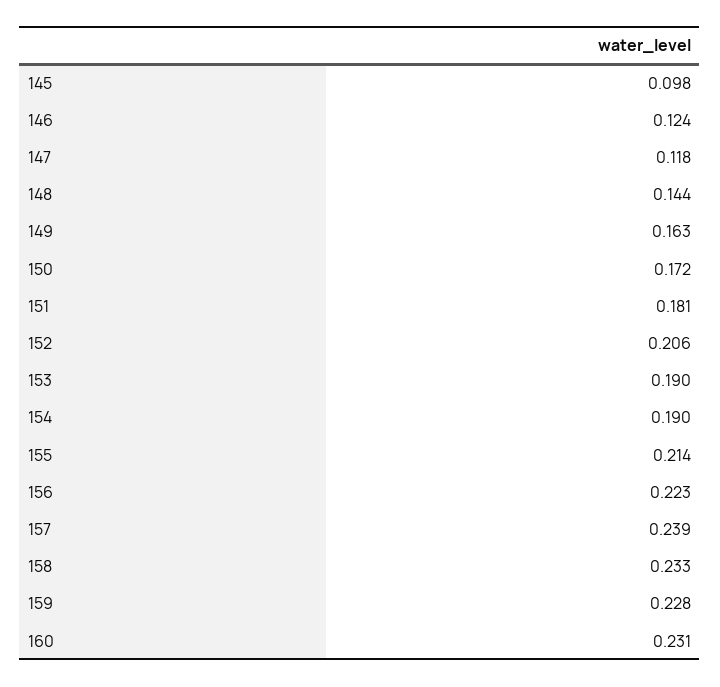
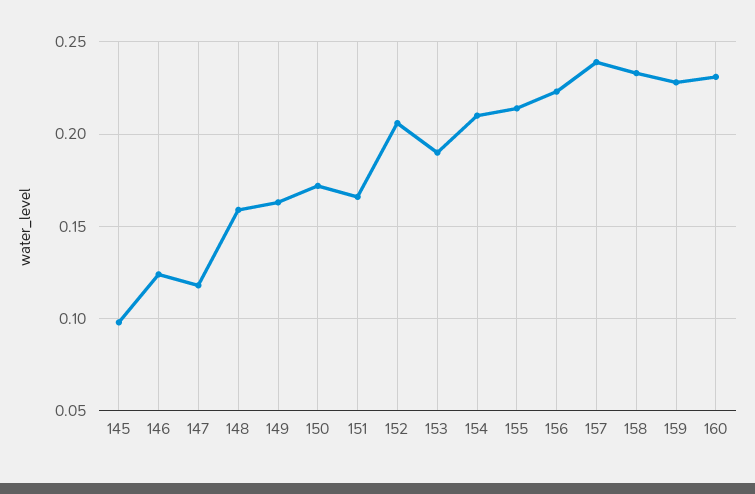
148: 0.144 -> 0.16
151: 0.181 -> 0.165
154: 0.19 -> 0.21

